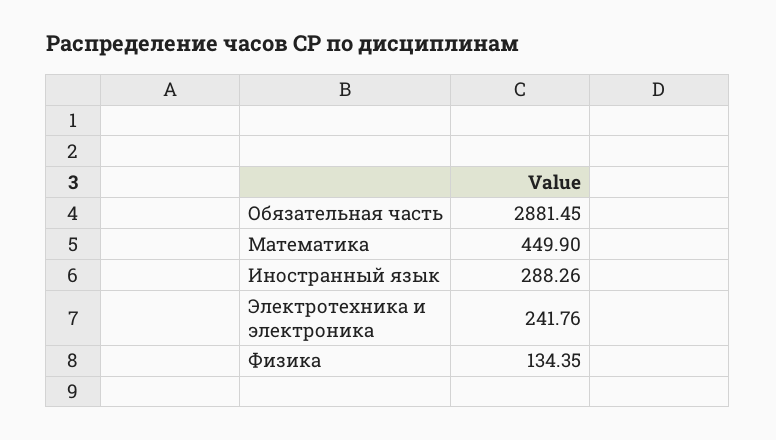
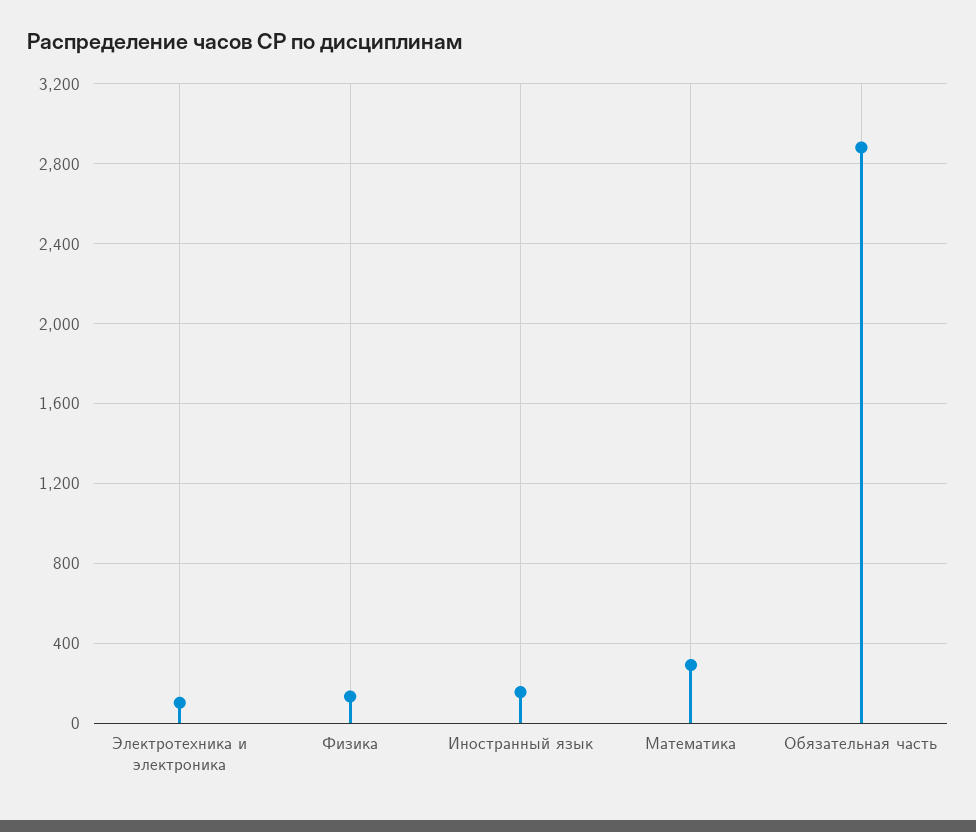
Математика: 449.9 -> 300
Иностранный язык: 288.26 -> 150
Электротехника и электроника: 241.76 -> 100

